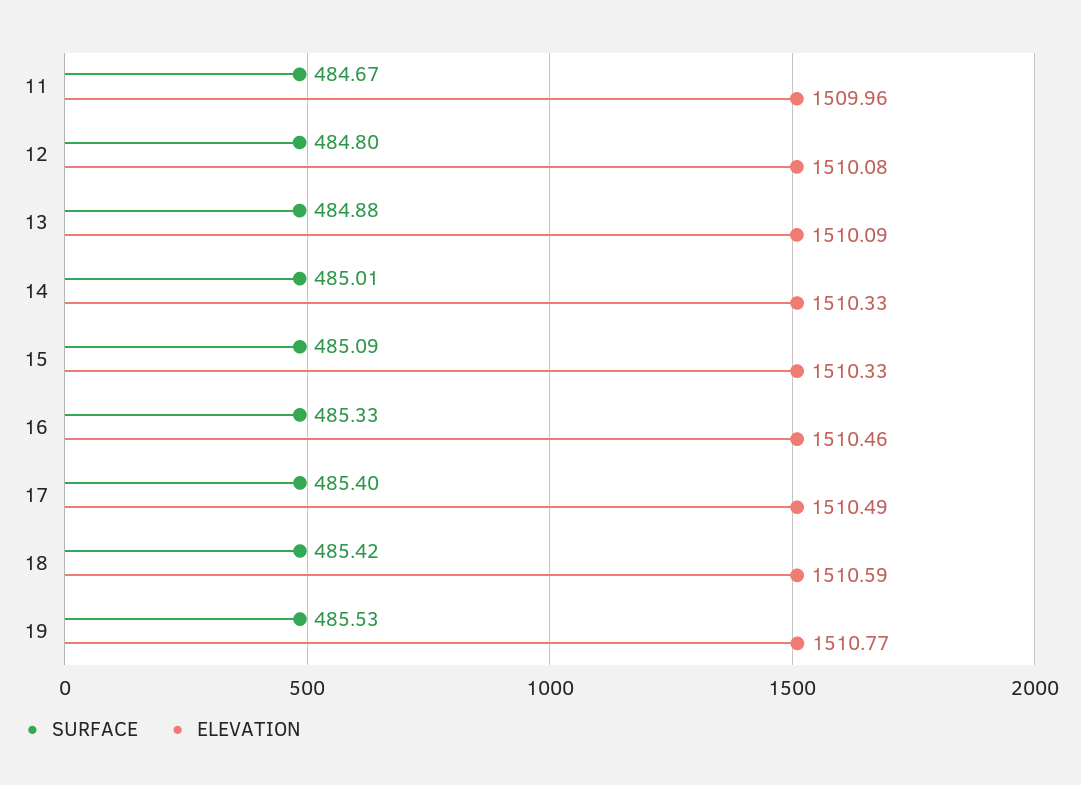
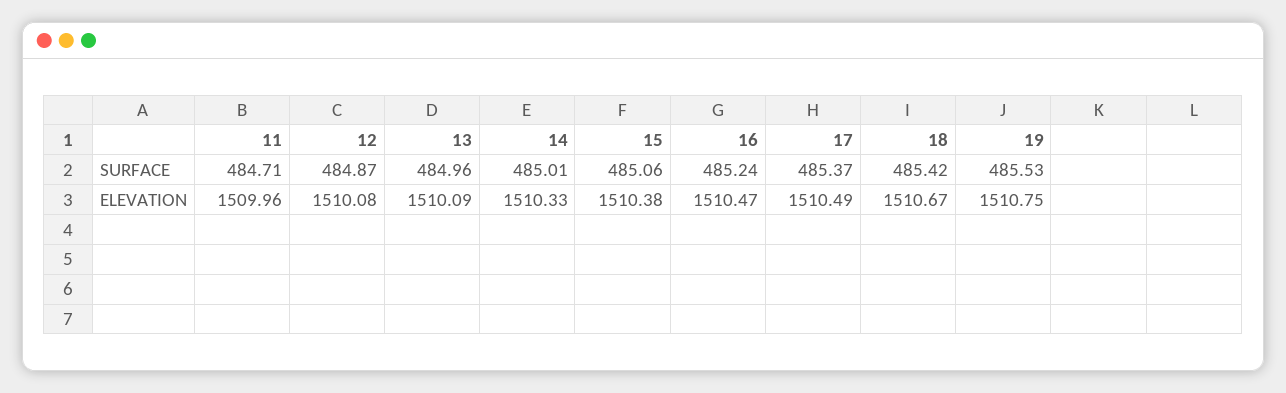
SURFACE, 11: 484.67 -> 484.71
SURFACE, 12: 484.8 -> 484.87
SURFACE, 13: 484.88 -> 484.96
SURFACE, 15: 485.09 -> 485.06
ELEVATION, 15: 1510.33 -> 1510.38
SURFACE, 16: 485.33 -> 485.24
ELEVATION, 16: 1510.46 -> 1510.47
SURFACE, 17: 485.4 -> 485.37
ELEVATION, 18: 1510.59 -> 1510.67
ELEVATION, 19: 1510.77 -> 1510.75

